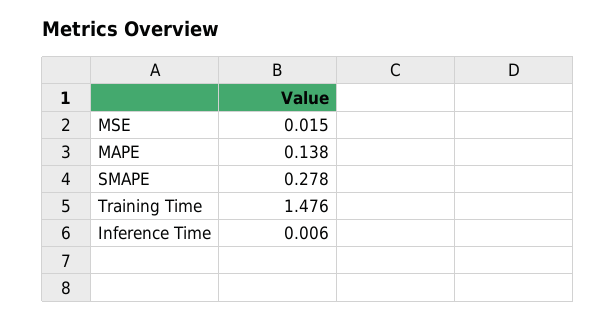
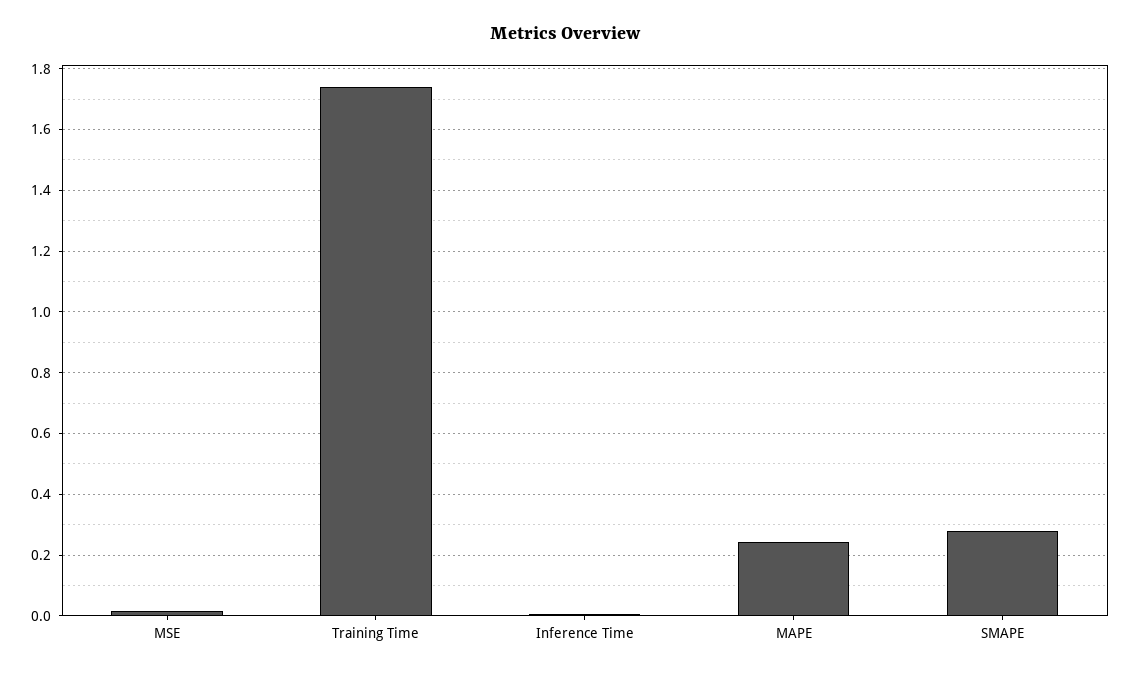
MAPE: 0.138 -> 0.24
Training Time: 1.476 -> 1.74

